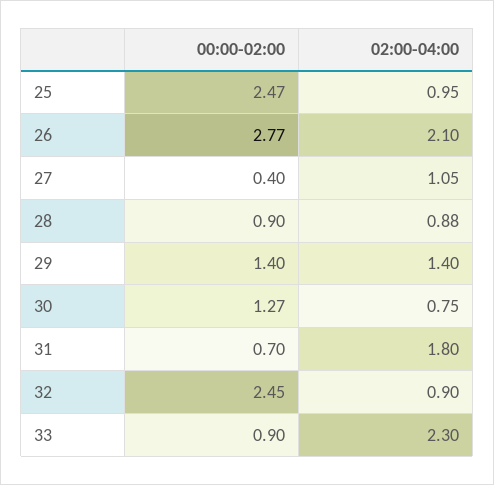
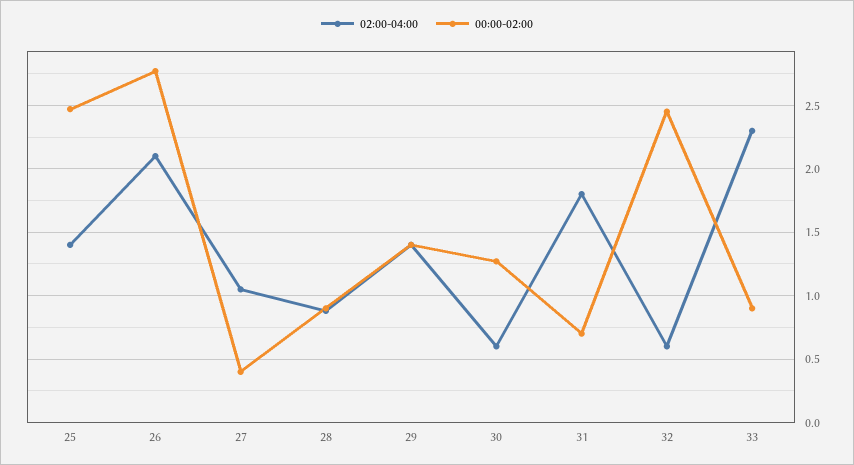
02:00-04:00, 25: 0.95 -> 1.4
02:00-04:00, 30: 0.75 -> 0.6
02:00-04:00, 32: 0.9 -> 0.6

